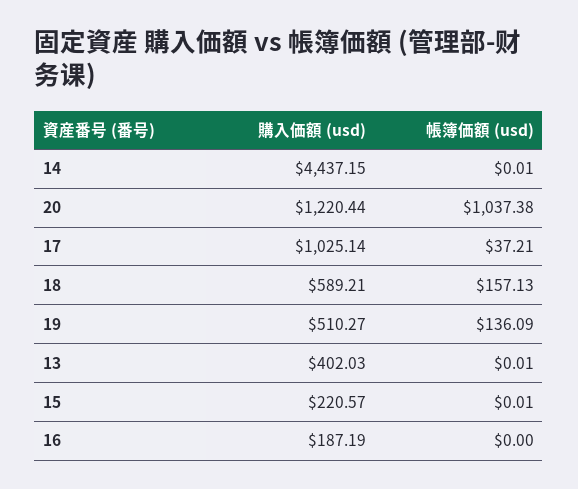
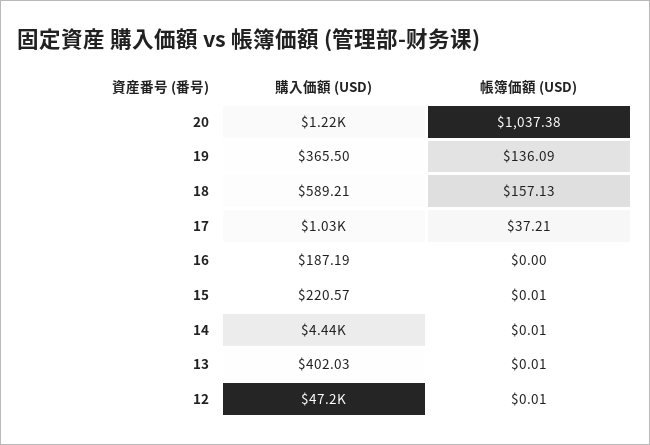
購入価額 (usd), 19: 510.27 -> 365.5
購入価額 (usd), 12: none -> 47200
帳簿価額 (usd), 12: none -> 0.01

